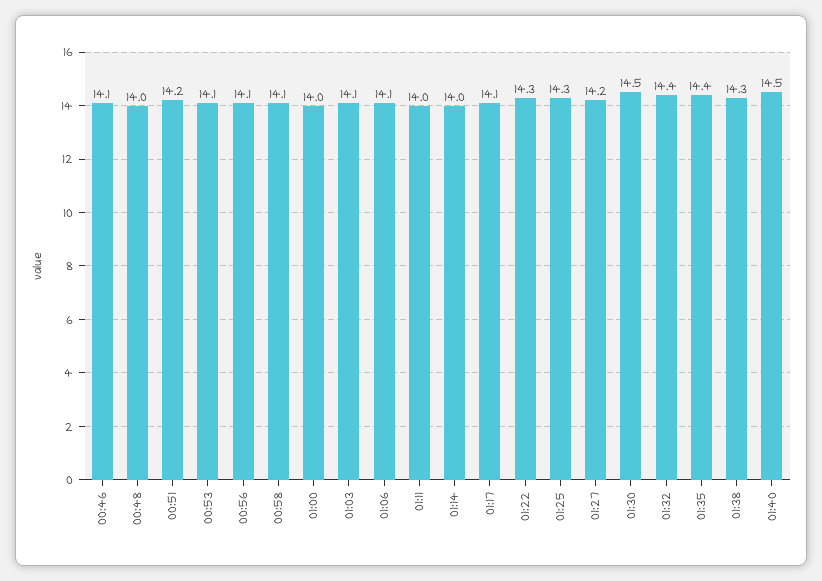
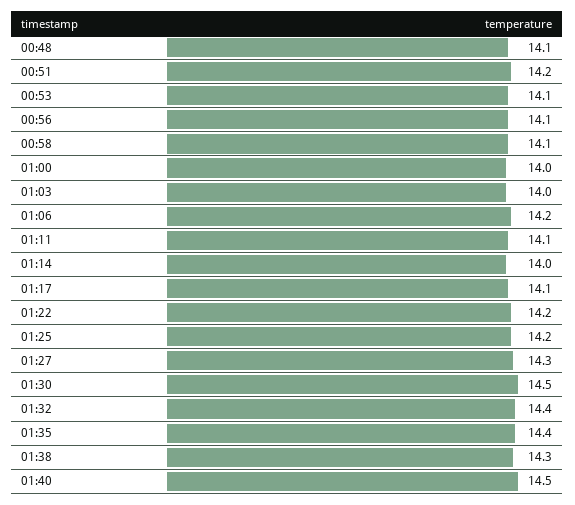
00:46: 14.1 -> none
00:48: 14 -> 14.1
01:03: 14.1 -> 14
01:06: 14.1 -> 14.2
01:11: 14 -> 14.1
01:22: 14.3 -> 14.2
01:25: 14.3 -> 14.2
01:27: 14.2 -> 14.3

